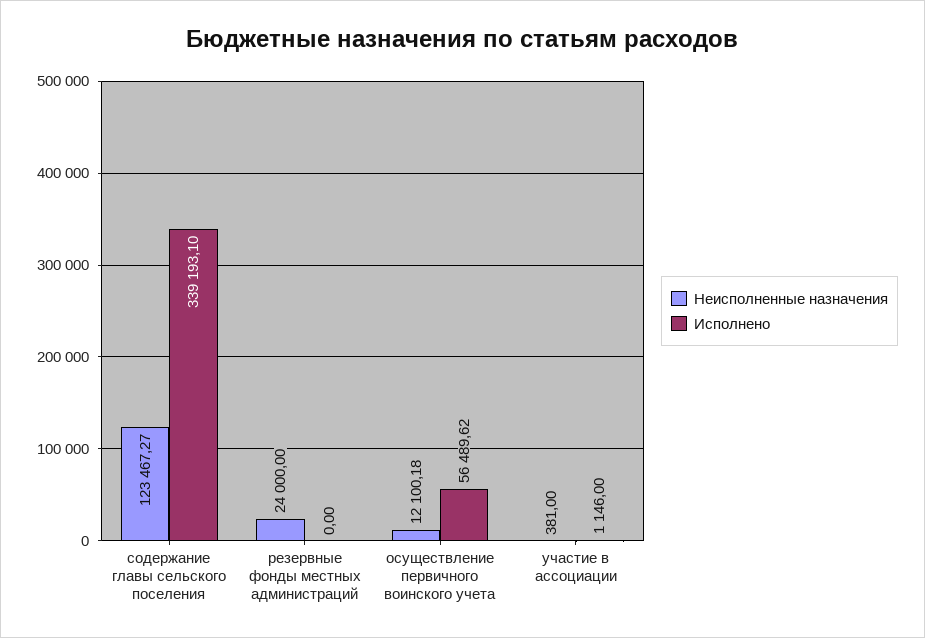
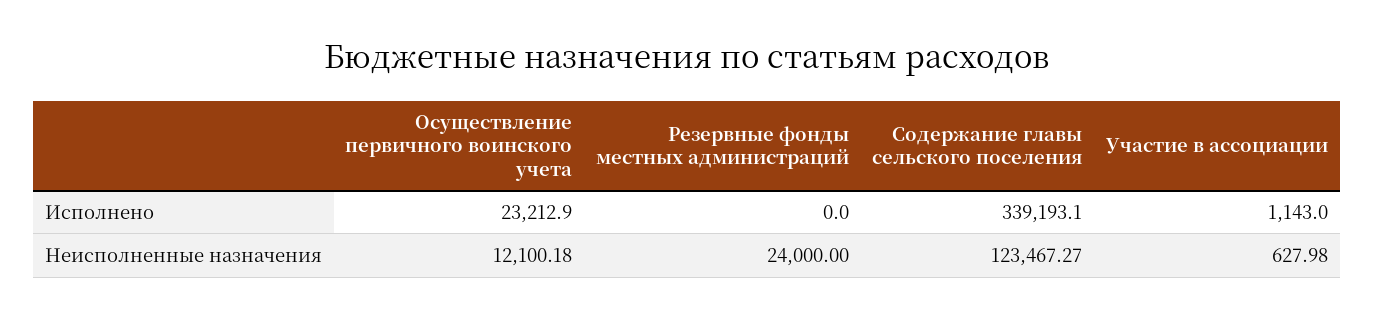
Исполнено, осуществление первичного воинского учета: 56489.62 -> 23212.9
Неисполненные назначения, участие в ассоциации: 381 -> 627.98
Исполнено, участие в ассоциации: 1146 -> 1143

